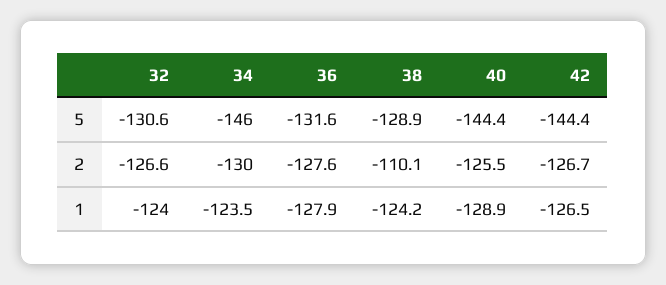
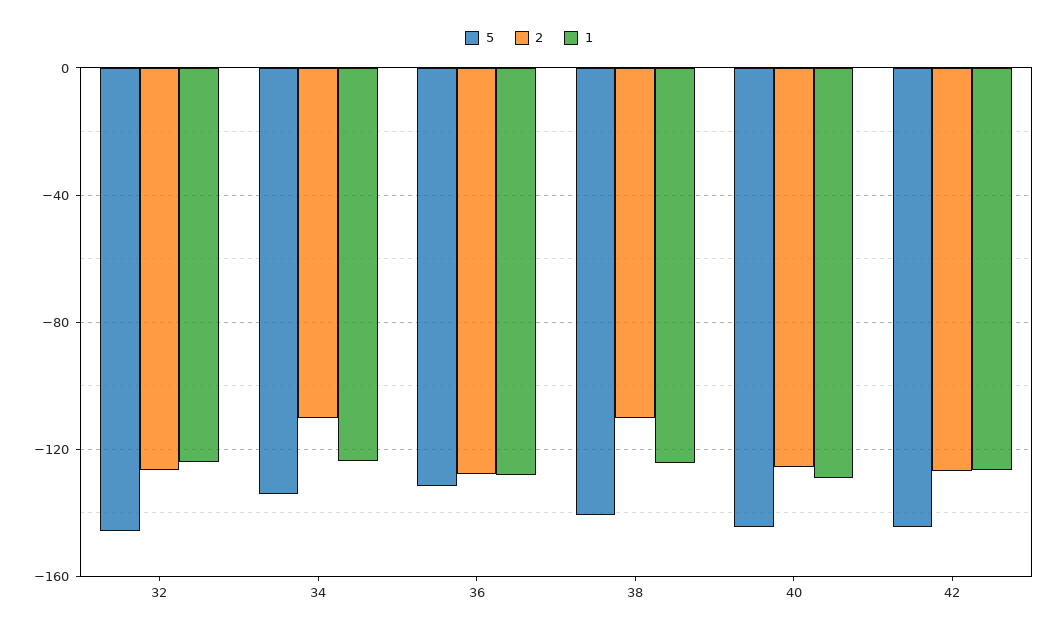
5, 32: -130.6 -> -145
5, 34: -146 -> -135
5, 38: -128.9 -> -140
2, 34: -130 -> -110

